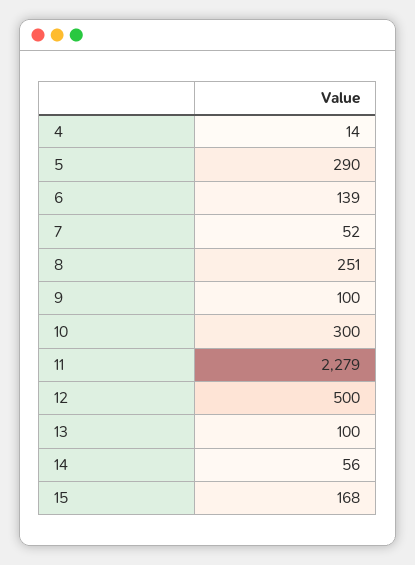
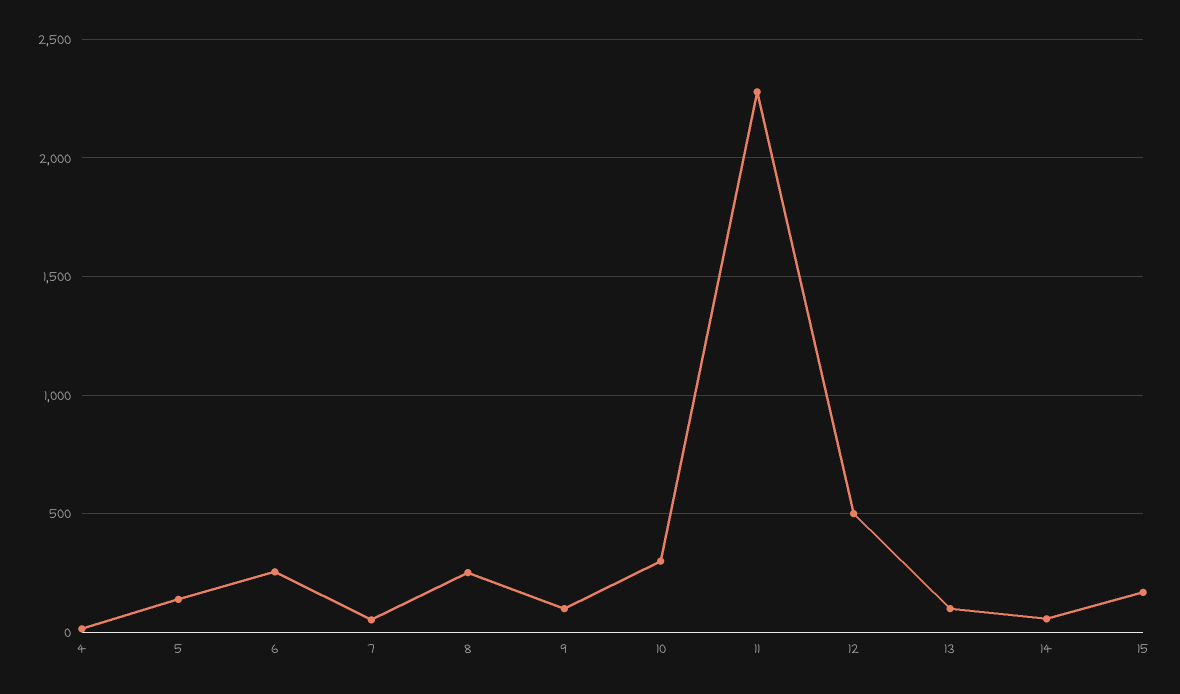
5: 290 -> 150
6: 139 -> 250

